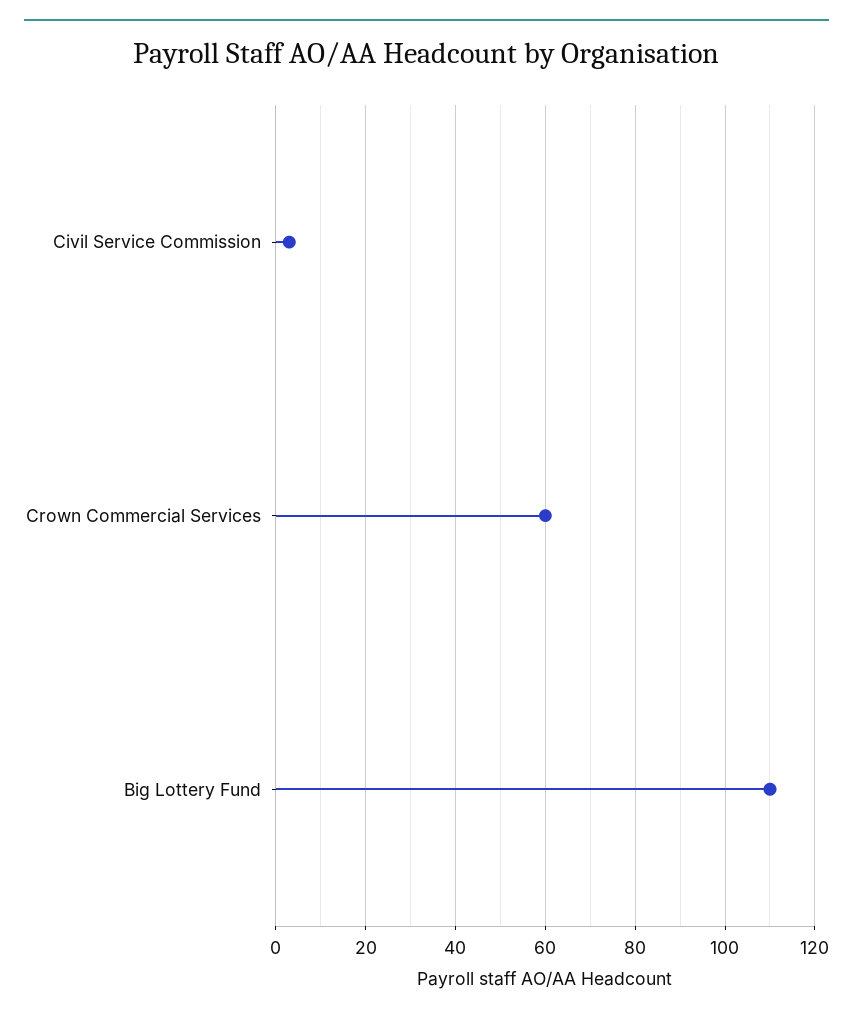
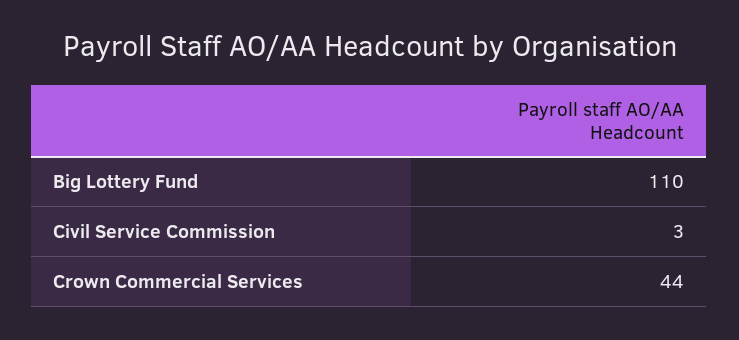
Crown Commercial Services: 60 -> 44

